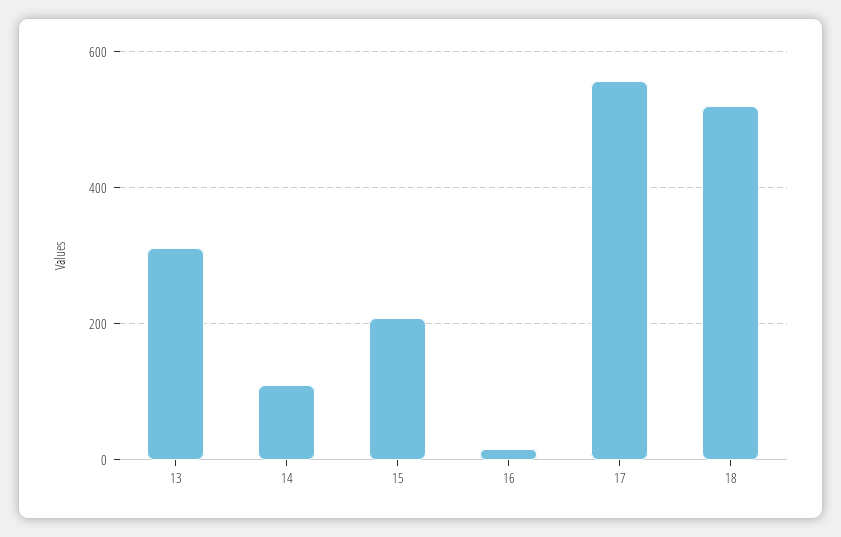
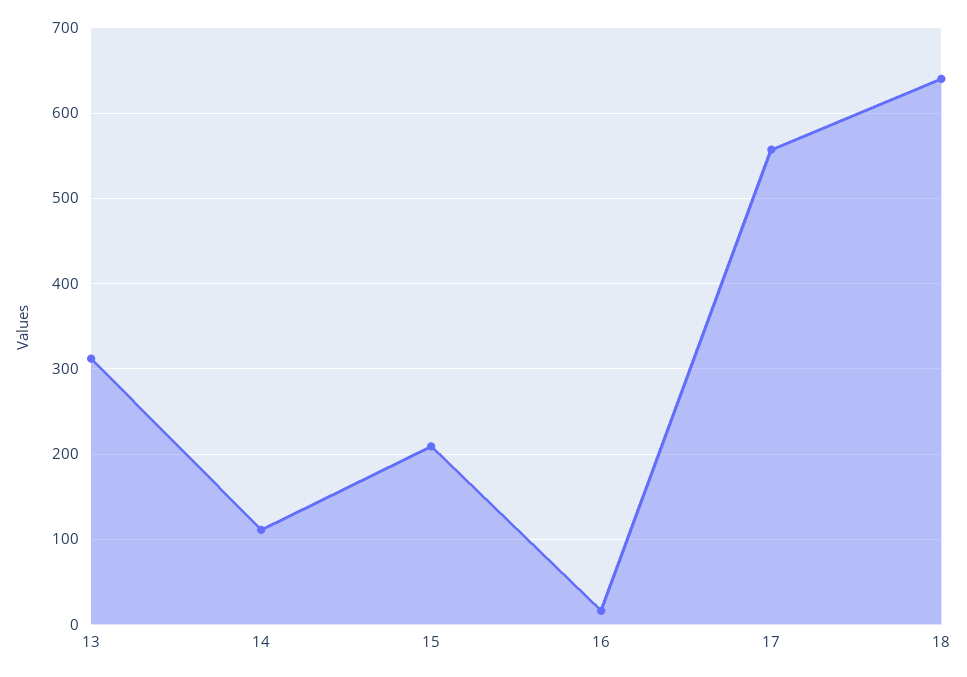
18: 520 -> 640

